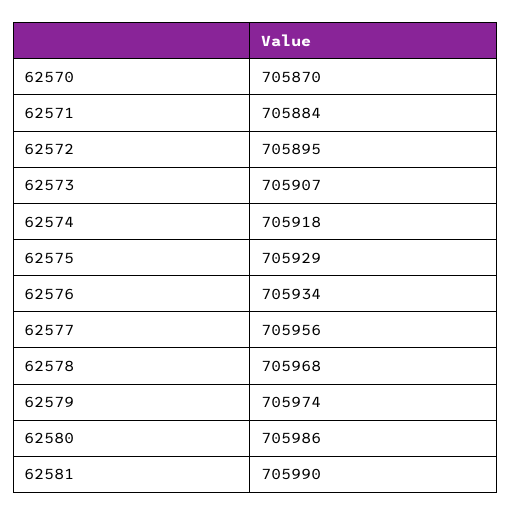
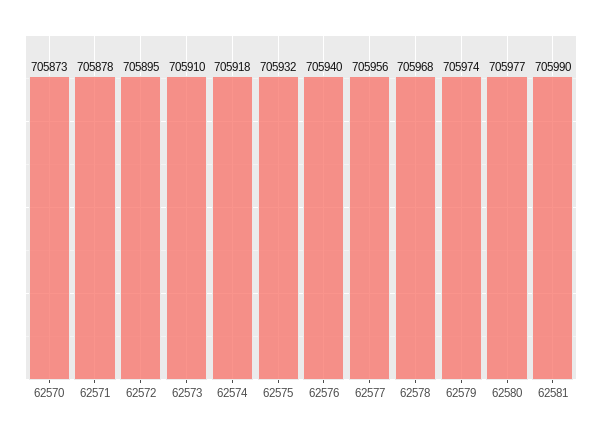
62570: 705870 -> 705873
62571: 705884 -> 705878
62573: 705907 -> 705910
62575: 705929 -> 705932
62576: 705934 -> 705940
62580: 705986 -> 705977

